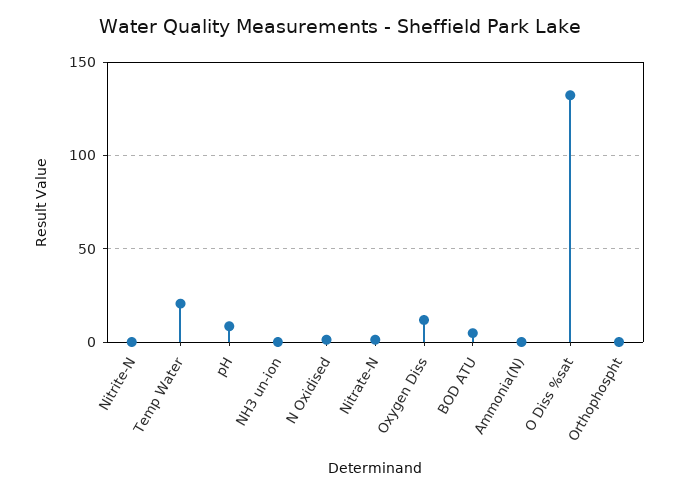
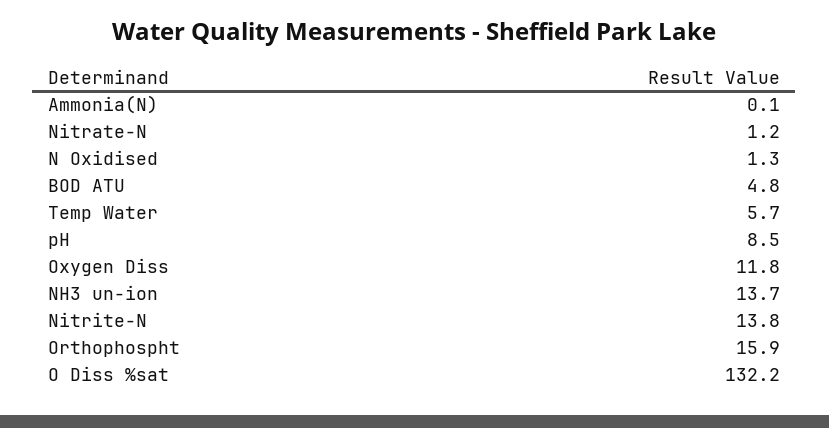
Nitrite-N: 0 -> 13.8
Temp Water: 20 -> 5.7
NH3 un-ion: 0 -> 13.7
Orthophospht: 0 -> 15.9

